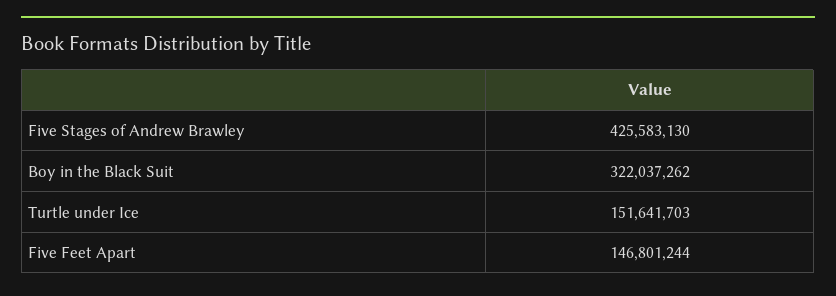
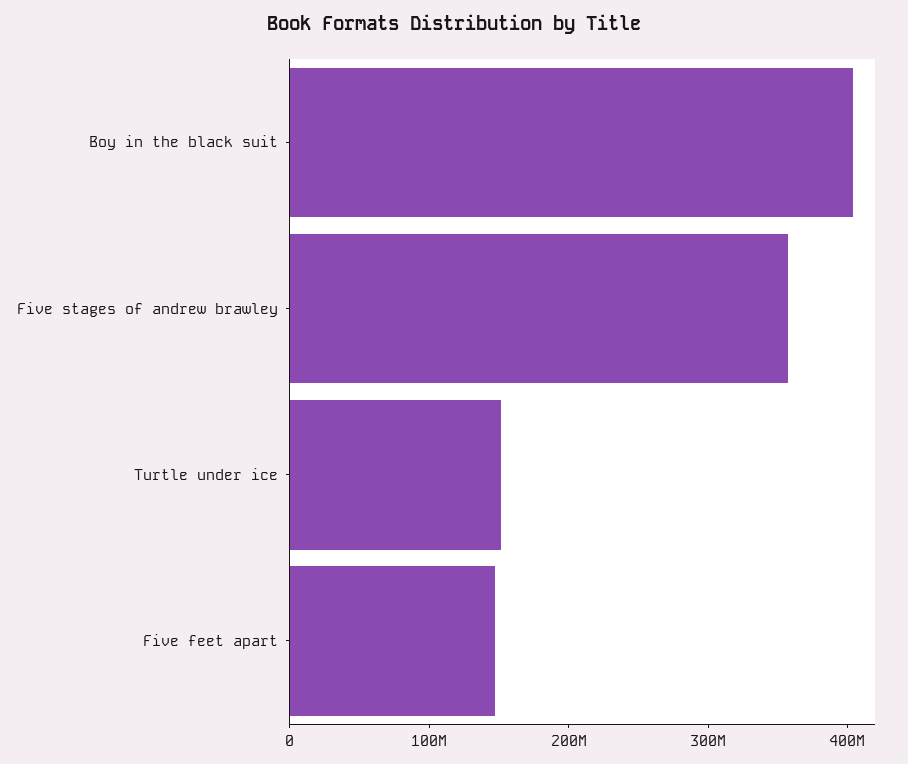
Five Stages of Andrew Brawley: 425583130 -> 360000000
Boy in the Black Suit: 322037262 -> 400000000

